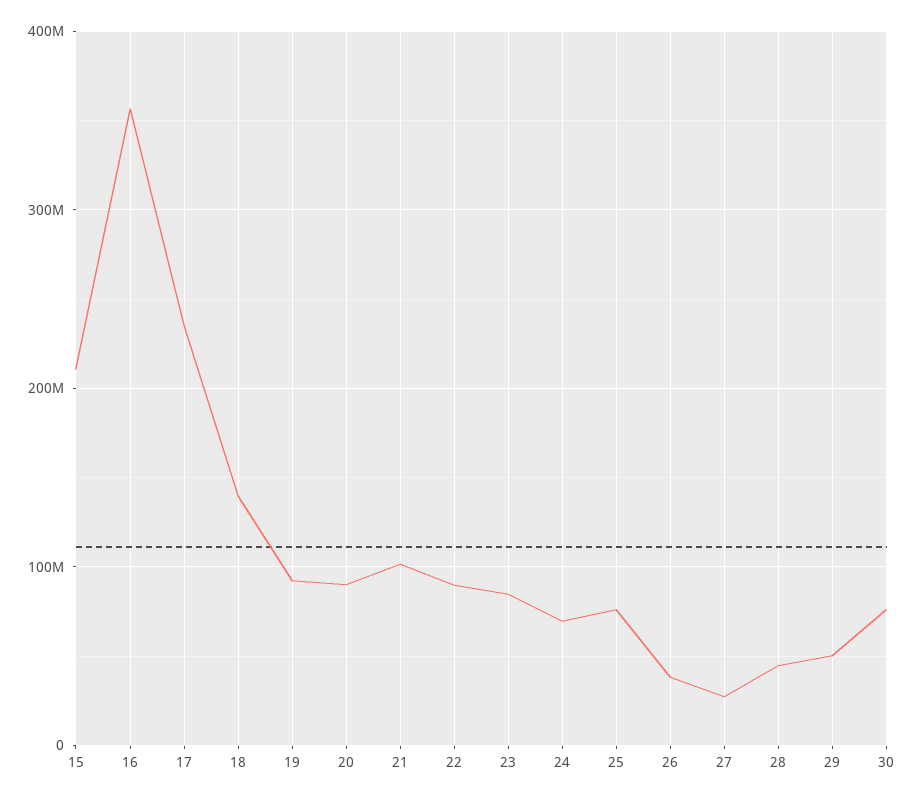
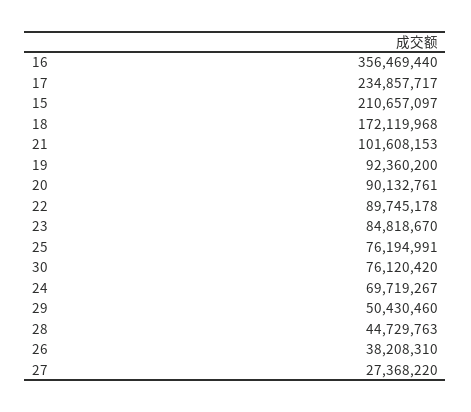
18: 140000000 -> 172119968

